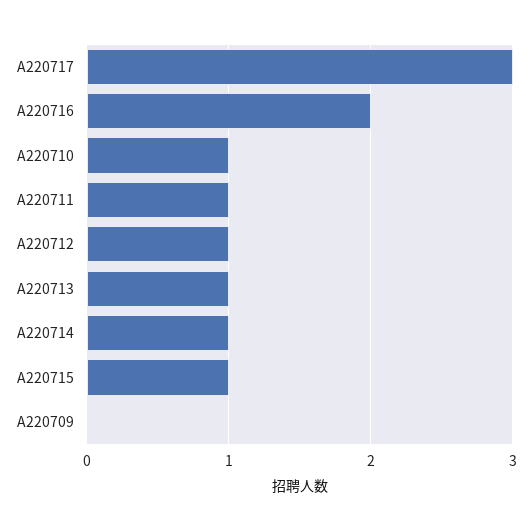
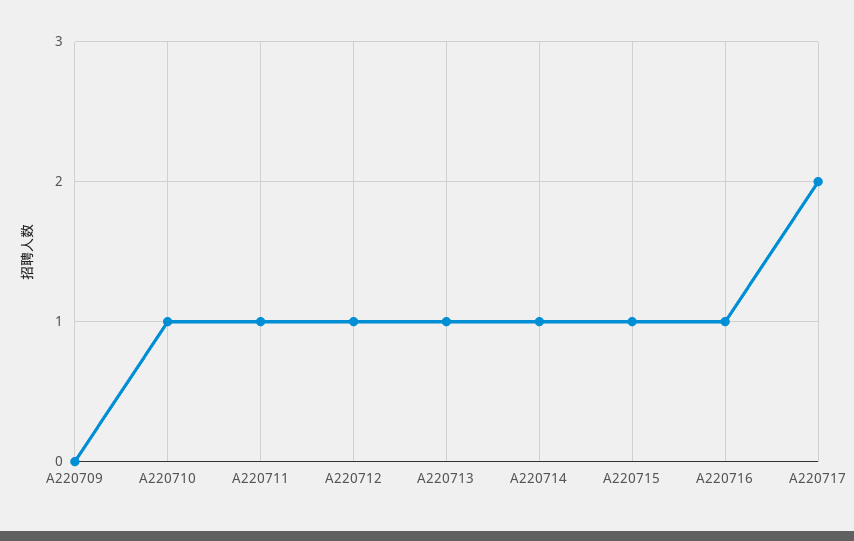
A220717: 3 -> 2
A220716: 2 -> 1

